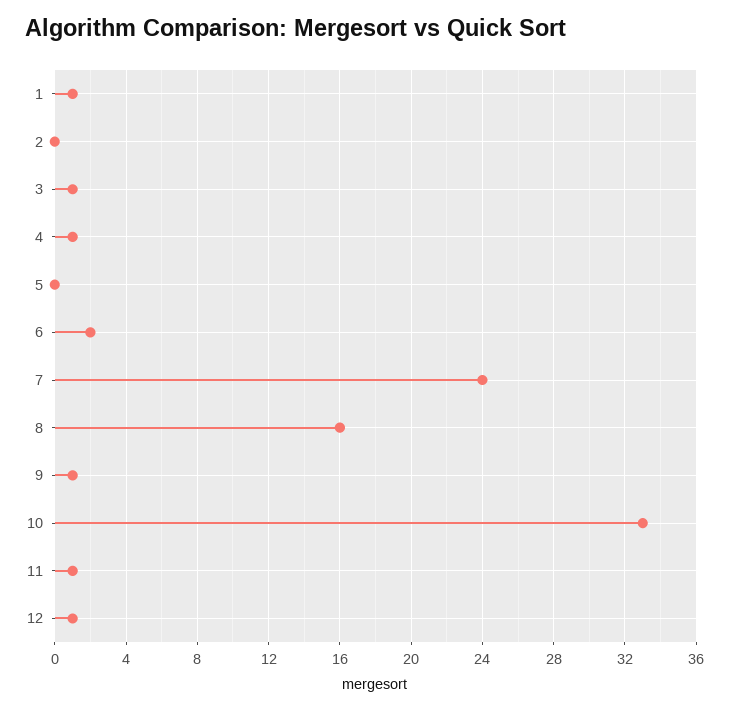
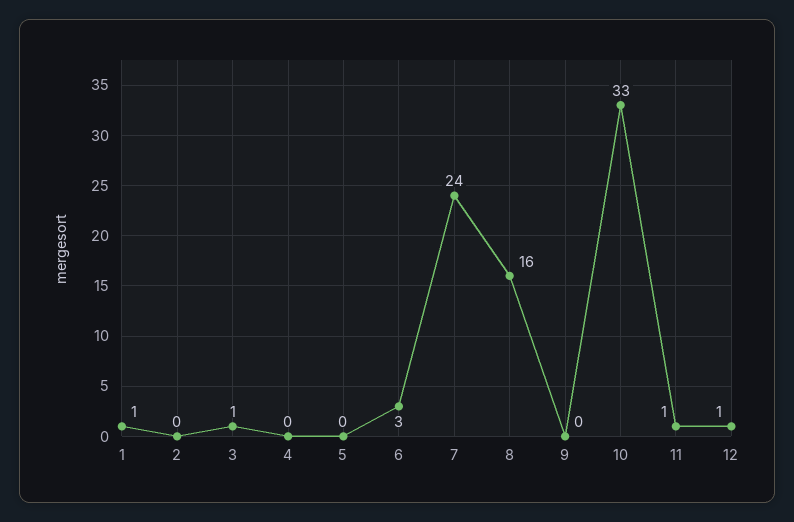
4: 1 -> 0
6: 2 -> 3
9: 1 -> 0

